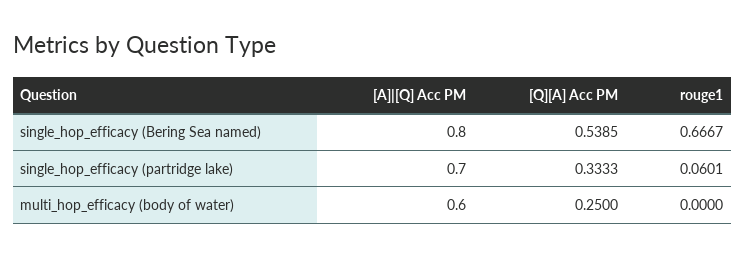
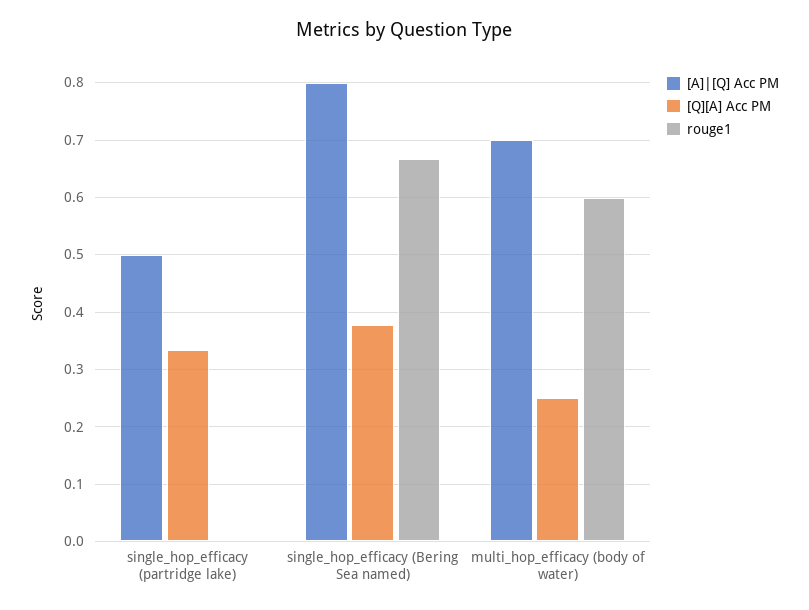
[Q][A] Acc PM, single_hop_efficacy (Bering Sea named): 0.5385 -> 0.38
[A]|[Q] Acc PM, single_hop_efficacy (partridge lake): 0.7 -> 0.5
rouge1, single_hop_efficacy (partridge lake): 0.0601 -> 0
[A]|[Q] Acc PM, multi_hop_efficacy (body of water): 0.6 -> 0.7
rouge1, multi_hop_efficacy (body of water): 0 -> 0.6

